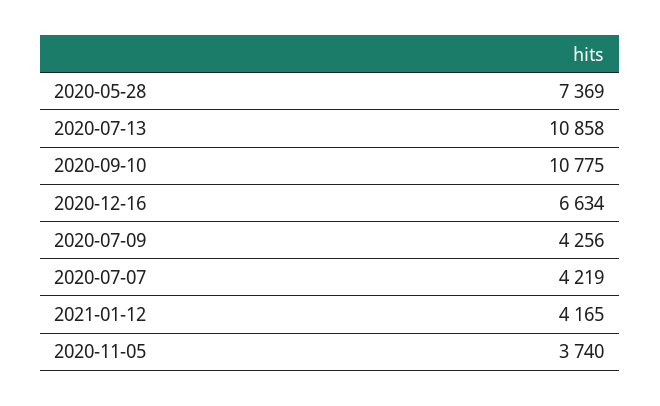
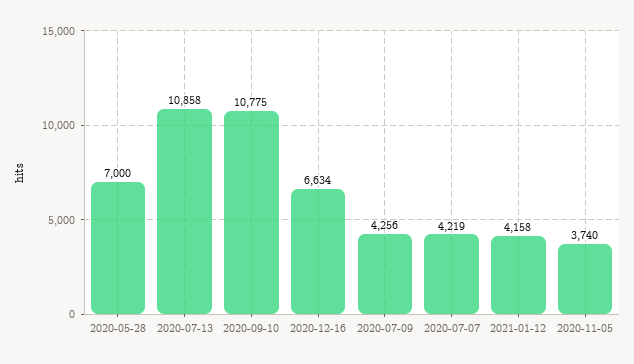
2020-05-28: 7369 -> 7000
2021-01-12: 4165 -> 4158

